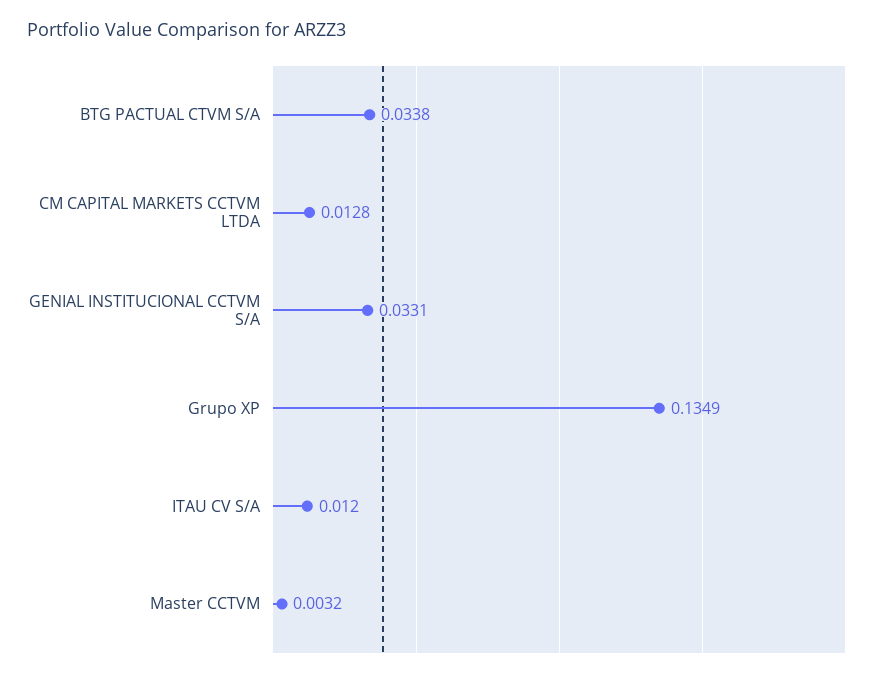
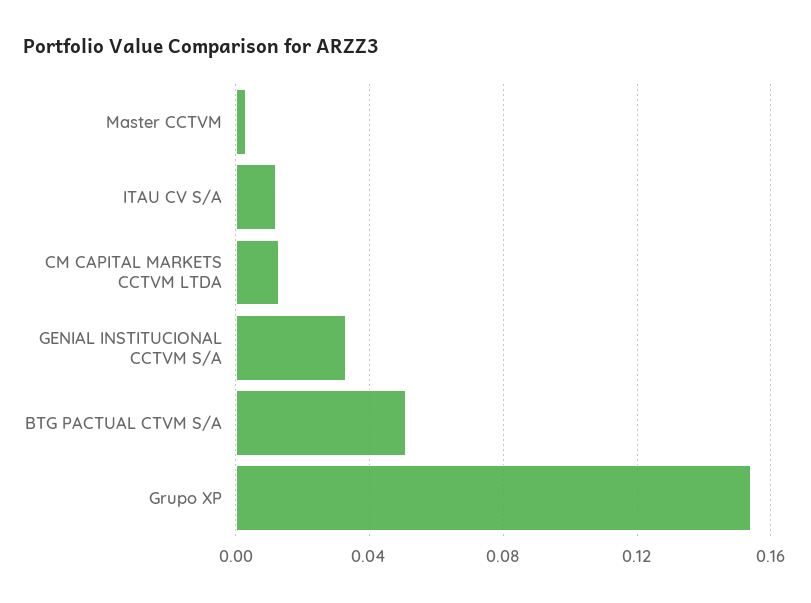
BTG PACTUAL CTVM S/A: 0.0338 -> 0.05
Grupo XP: 0.1349 -> 0.155

